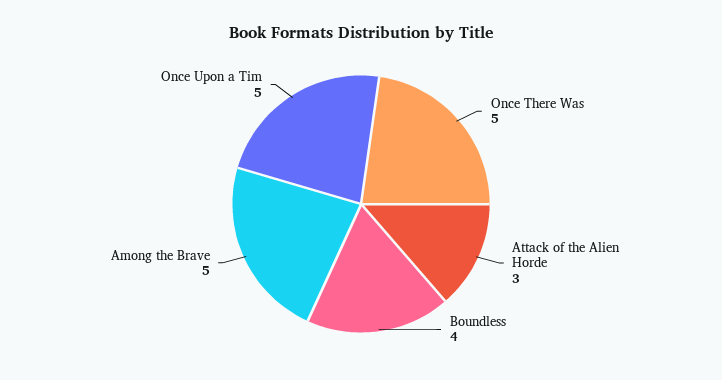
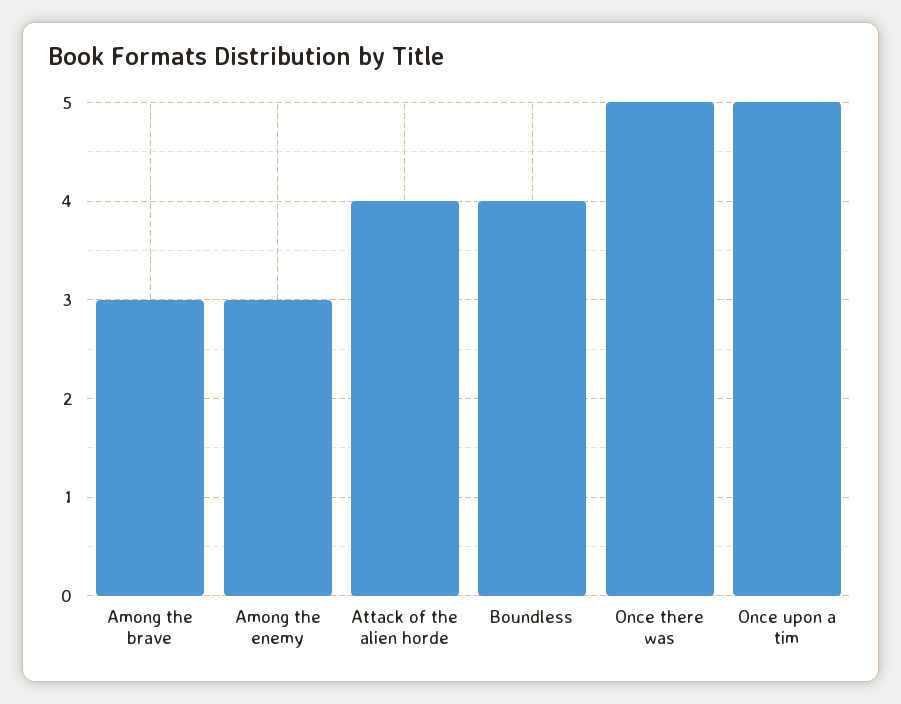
Attack of the Alien Horde: 3 -> 4
Among the Brave: 5 -> 3
Among the enemy: none -> 3

